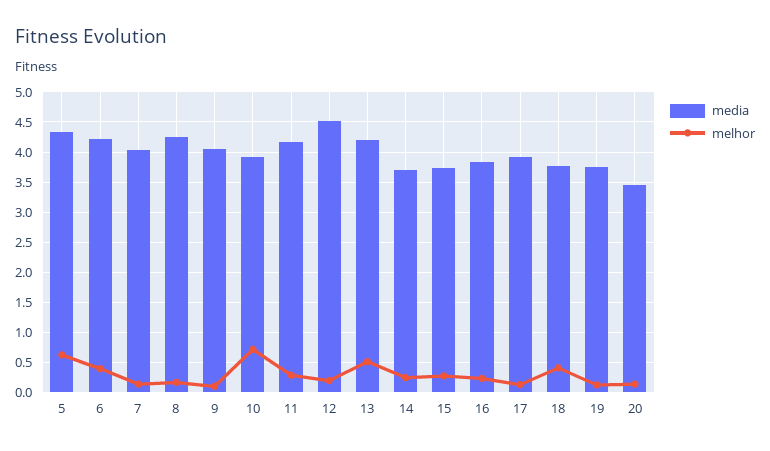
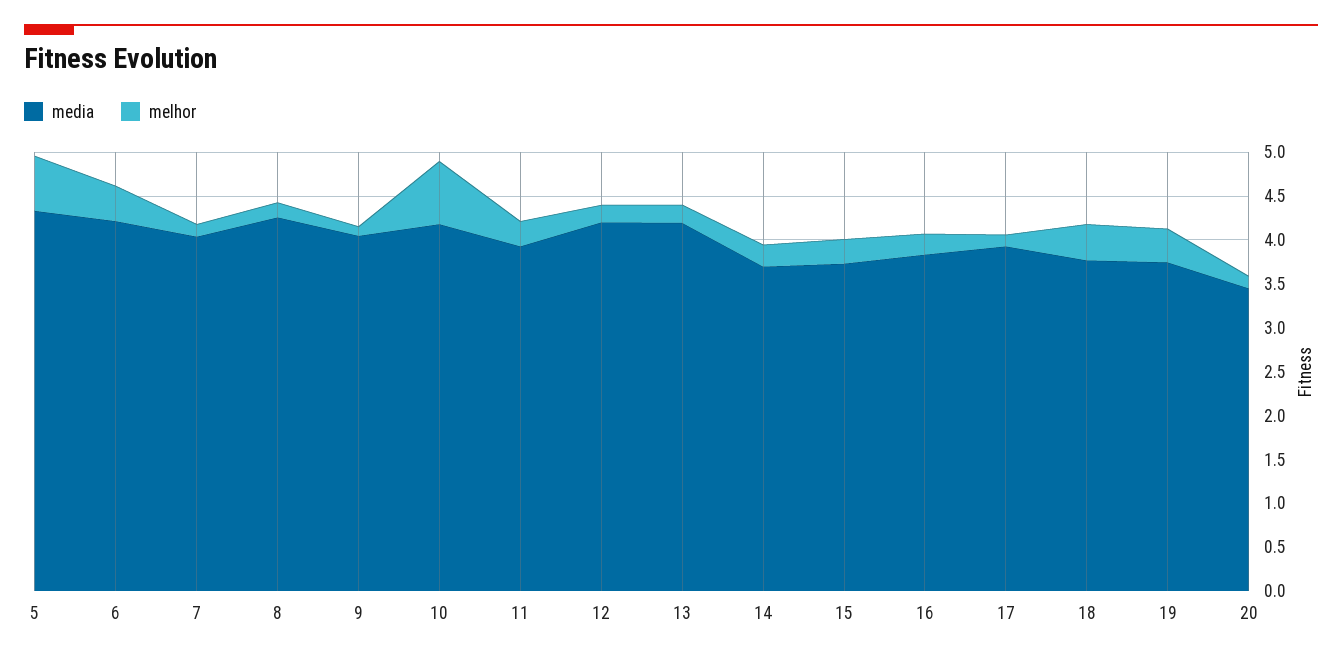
media, 10: 3.9 -> 4.2
media, 11: 4.2 -> 3.9
media, 12: 4.5 -> 4.2
melhor, 13: 0.5 -> 0.2
melhor, 19: 0.1 -> 0.4

